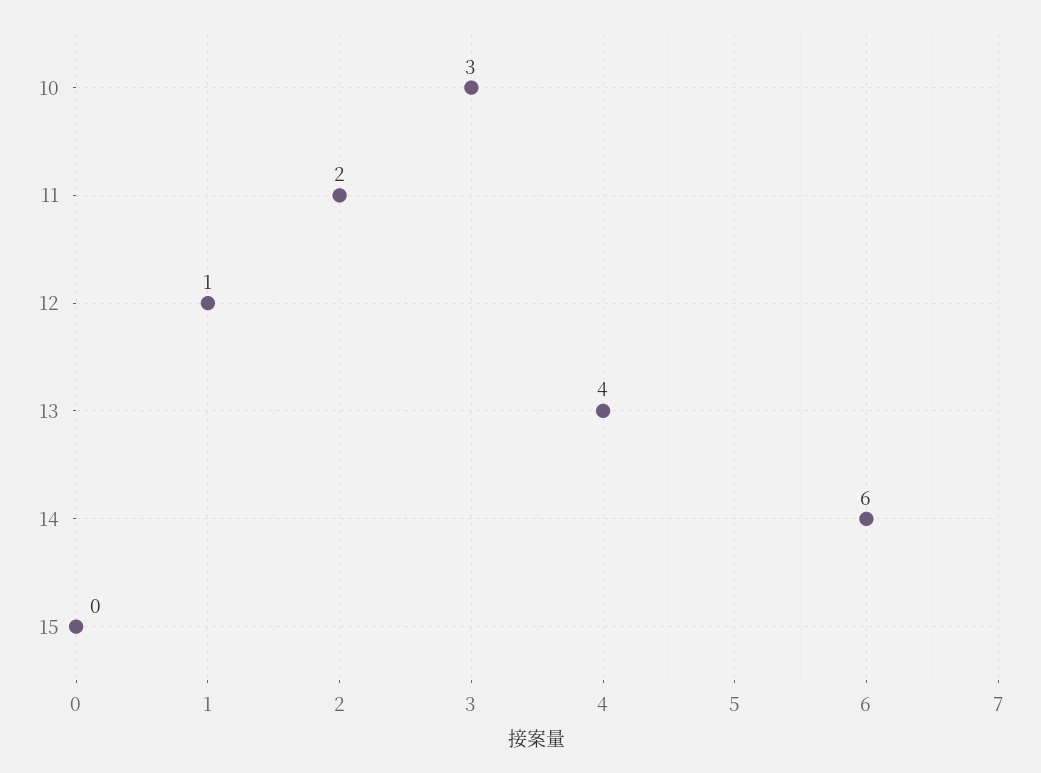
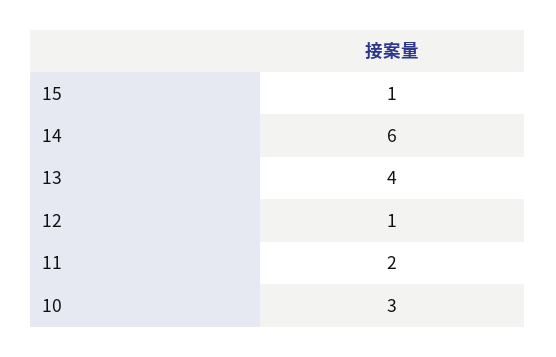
15: 0 -> 1

